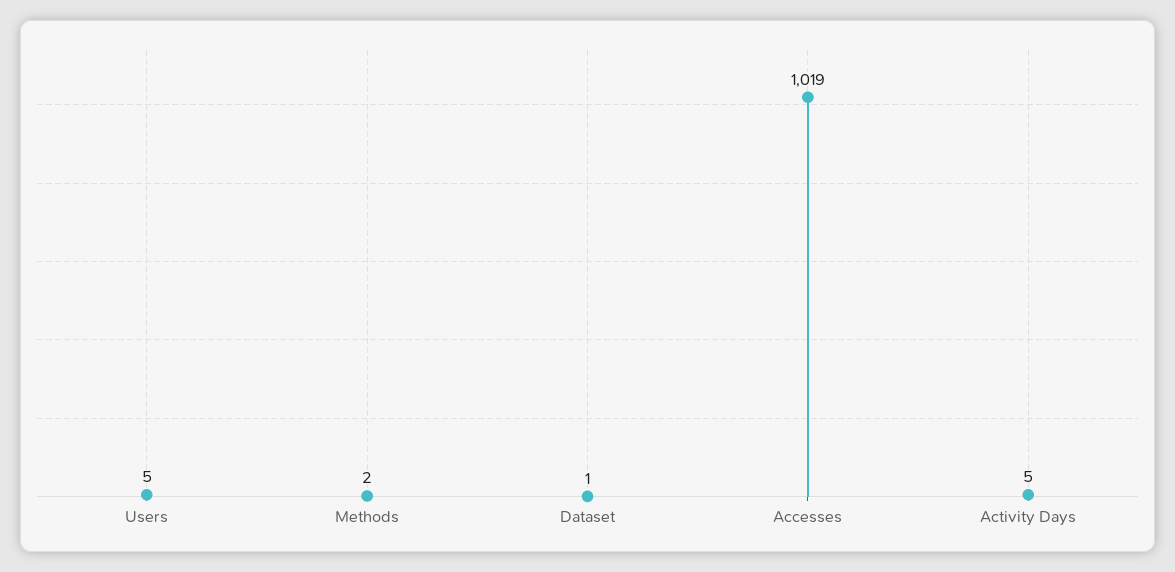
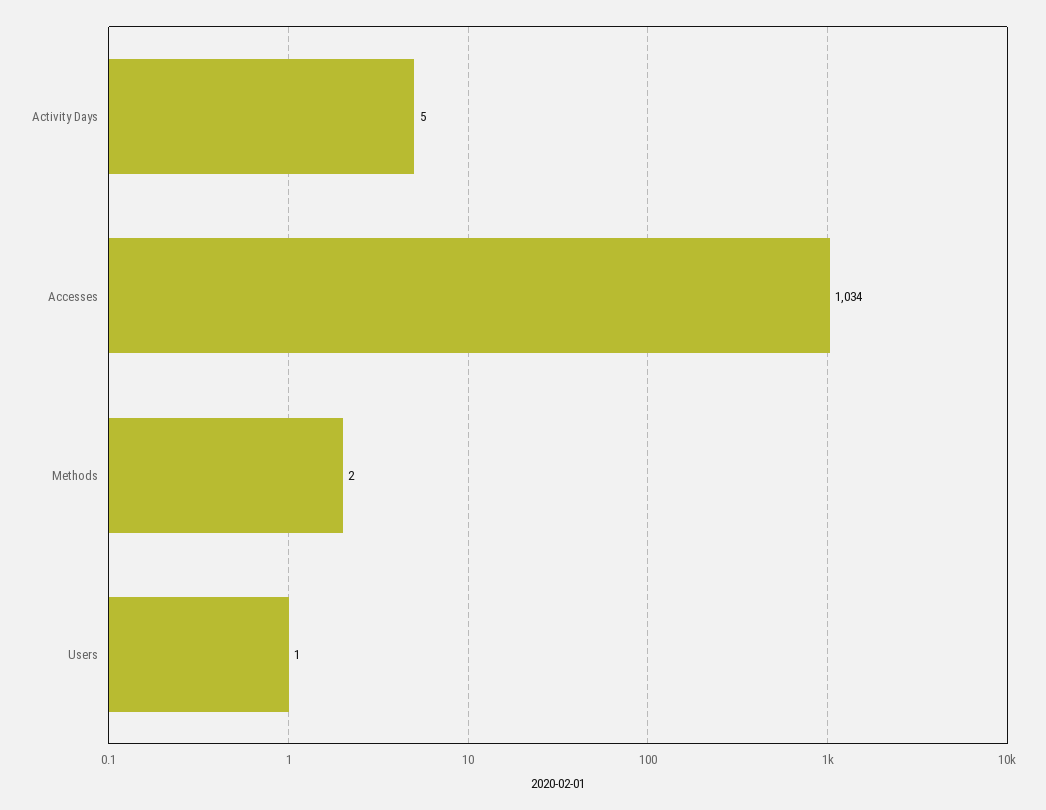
Users: 5 -> 1
Dataset: 1 -> none
Accesses: 1019 -> 1034

